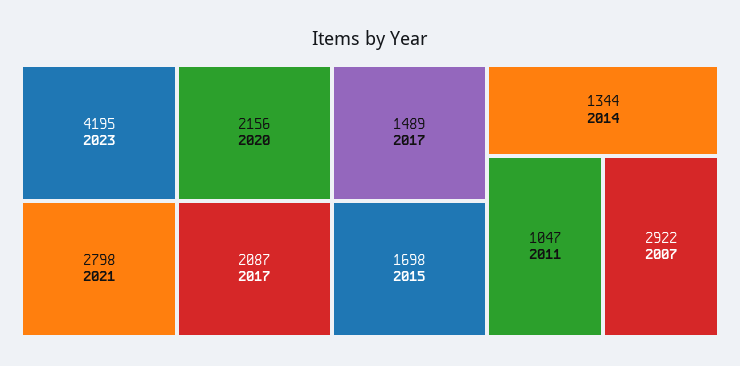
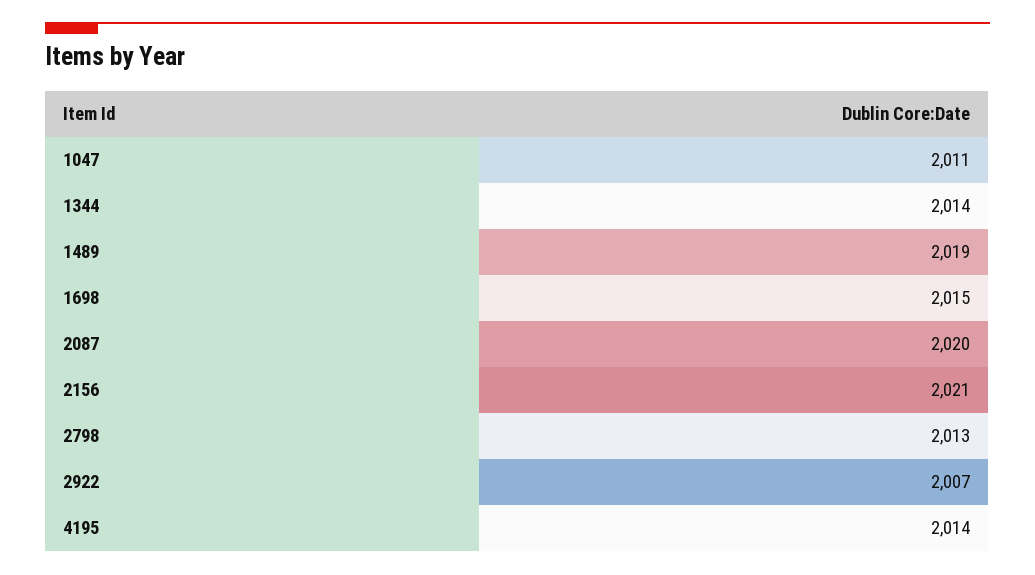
4195: 2023 -> 2014
2798: 2021 -> 2013
2156: 2020 -> 2021
2087: 2017 -> 2020
1489: 2017 -> 2019

